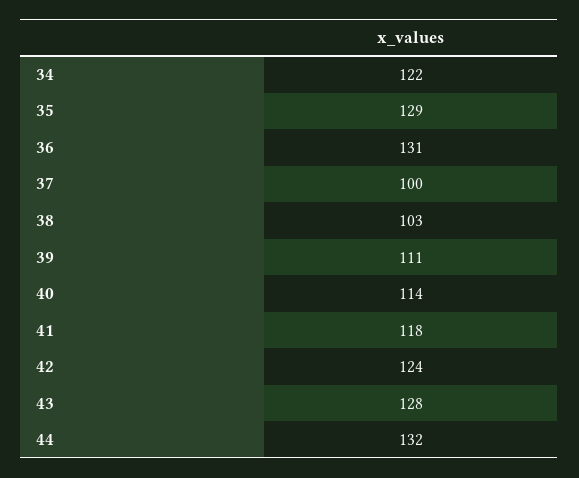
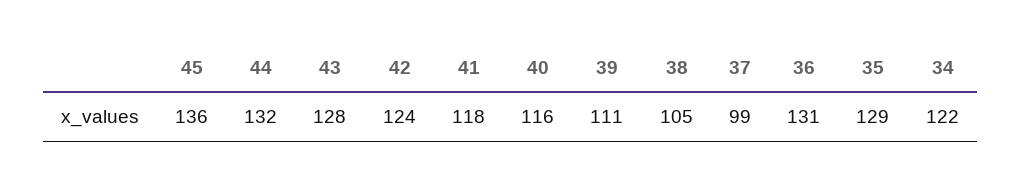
37: 100 -> 99
38: 103 -> 105
40: 114 -> 116
45: none -> 136

